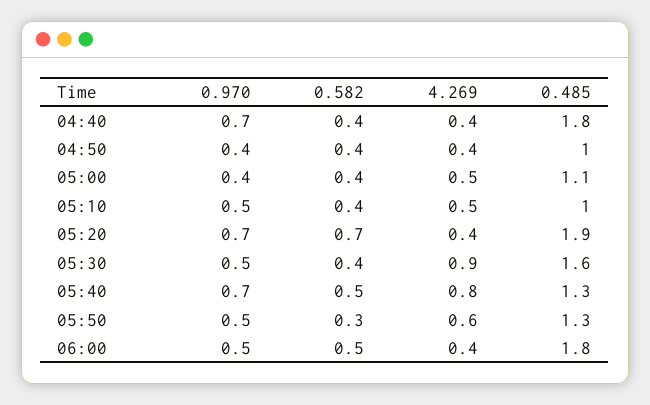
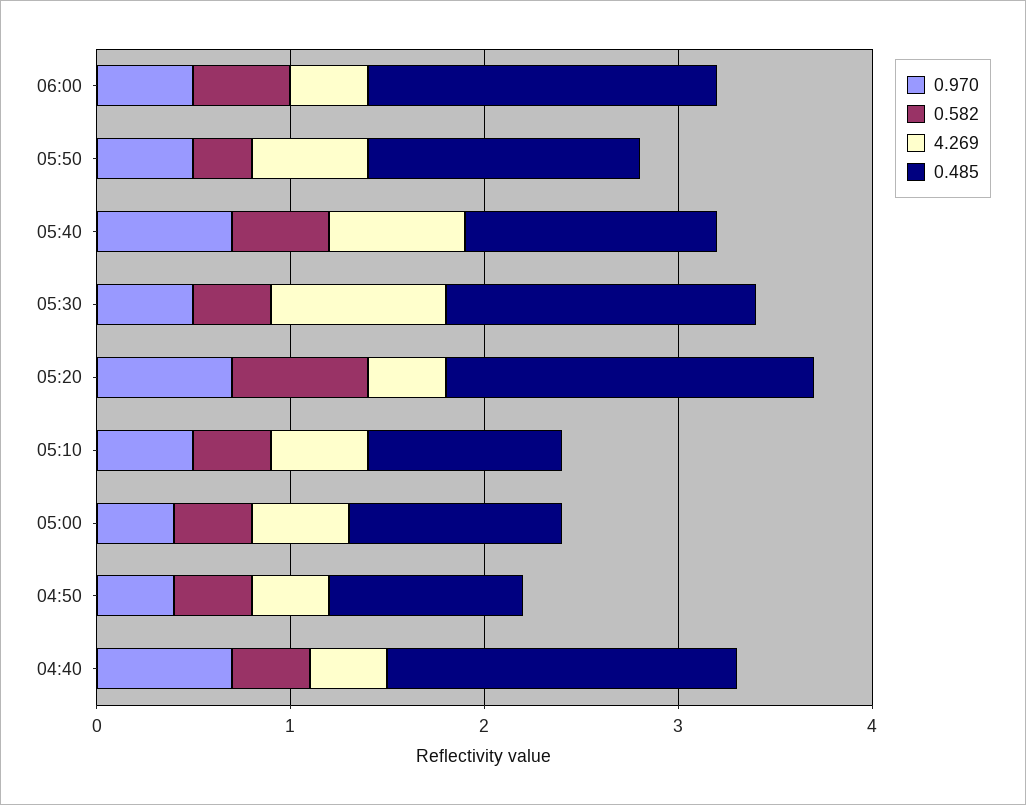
4.269, 05:40: 0.8 -> 0.7
0.485, 05:50: 1.3 -> 1.4

